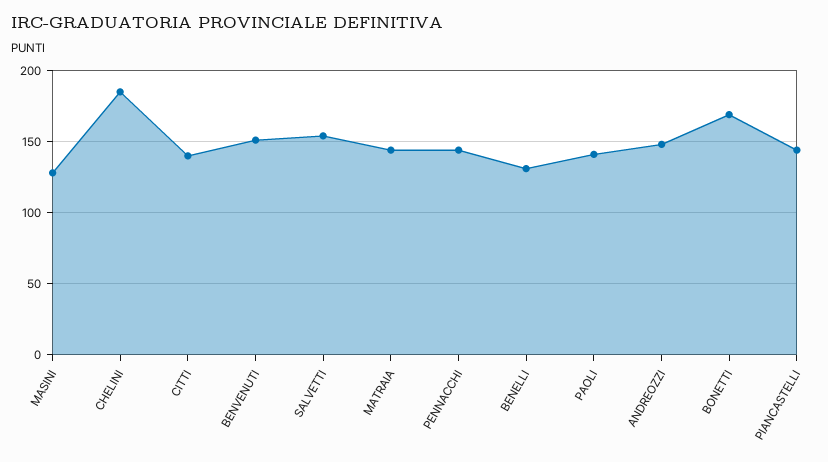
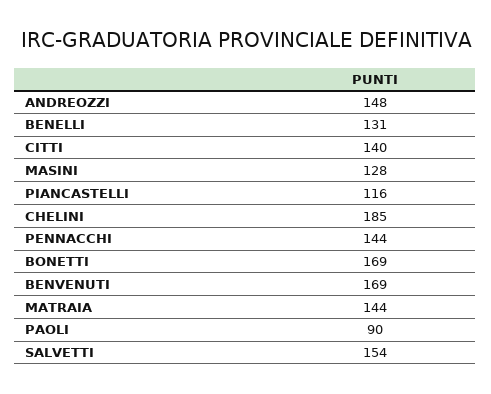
BENVENUTI: 150 -> 169
PAOLI: 140 -> 90
PIANCASTELLI: 145 -> 116

